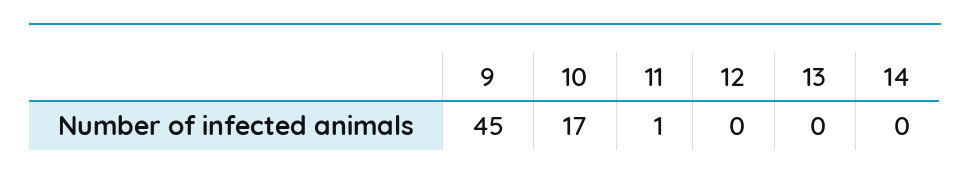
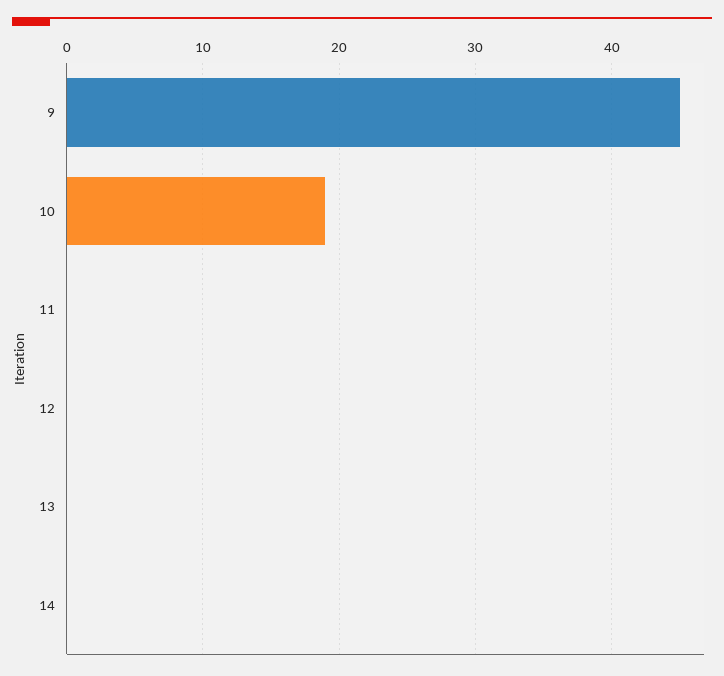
10: 17 -> 19
11: 1 -> 0

